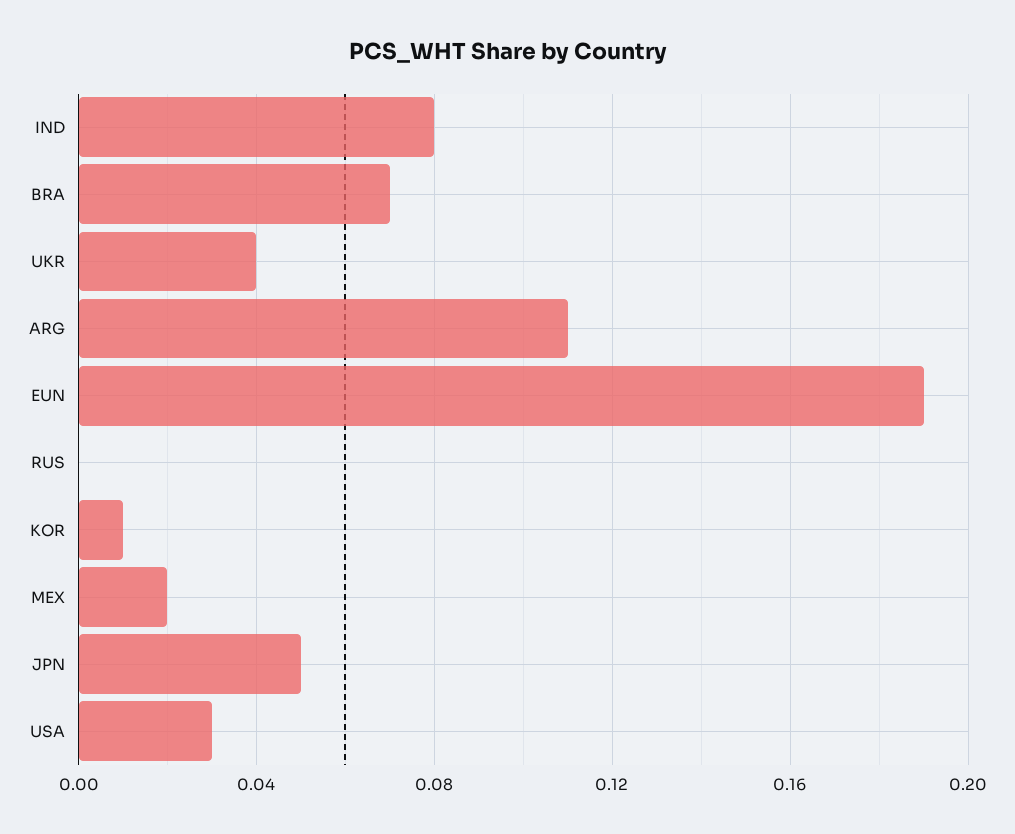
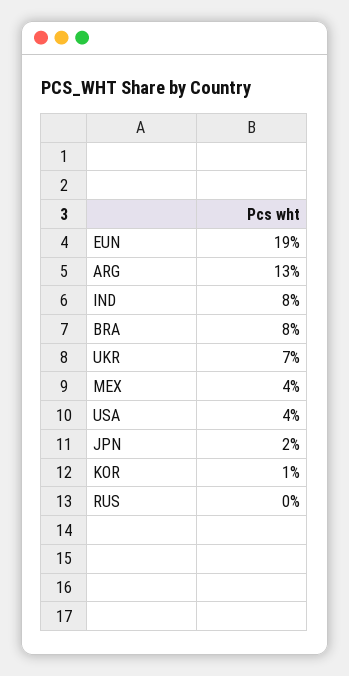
BRA: 0.07 -> 0.08
UKR: 0.04 -> 0.07
ARG: 0.11 -> 0.13
MEX: 0.02 -> 0.04
JPN: 0.05 -> 0.02
USA: 0.03 -> 0.04

